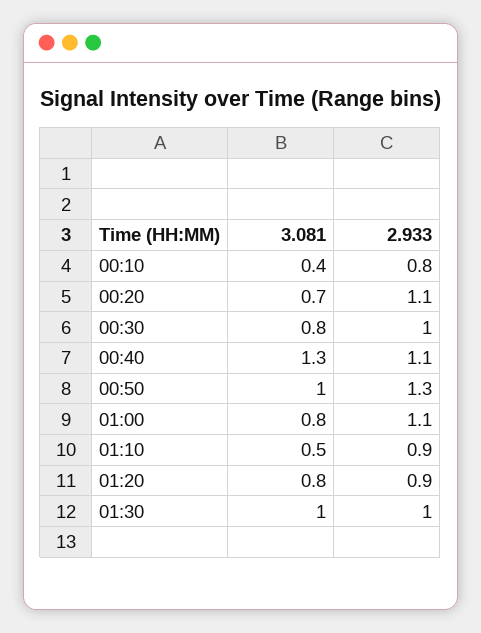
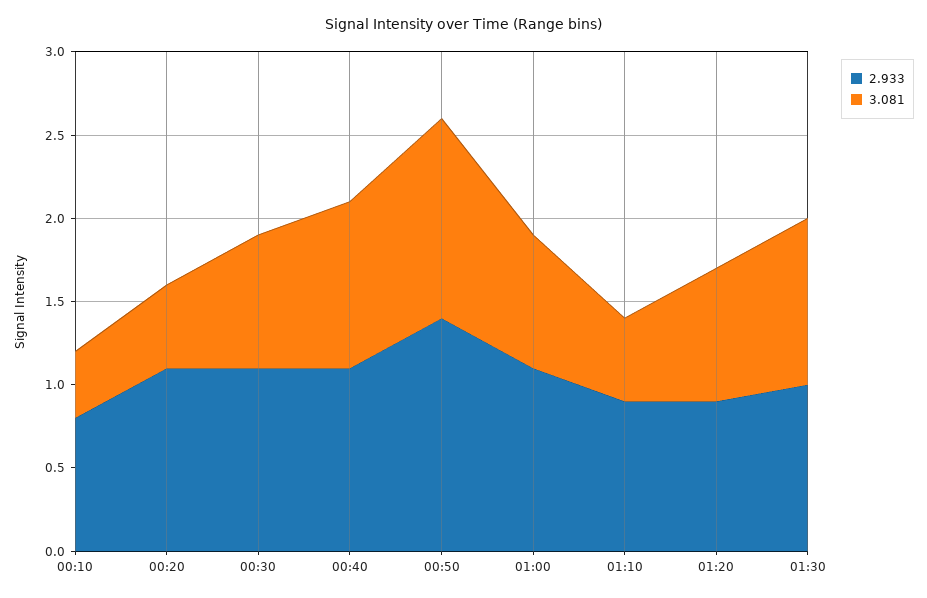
3.081, 00:20: 0.7 -> 0.5
2.933, 00:30: 1 -> 1.1
3.081, 00:40: 1.3 -> 1
3.081, 00:50: 1 -> 1.2
2.933, 00:50: 1.3 -> 1.4

